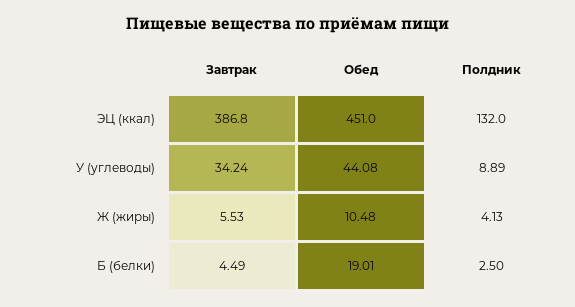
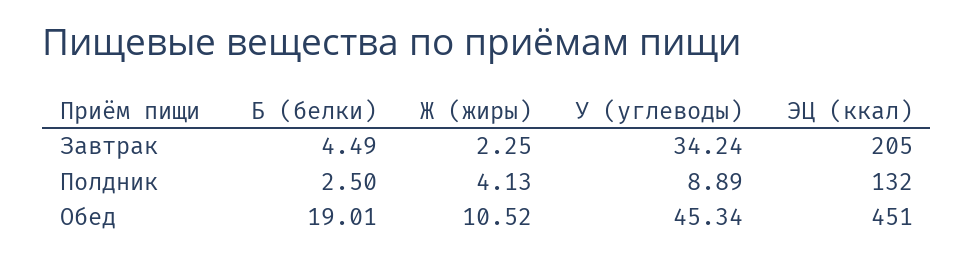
Завтрак, ЭЦ (ккал): 386.8 -> 205
Обед, У (углеводы): 44.08 -> 45.34
Завтрак, Ж (жиры): 5.53 -> 2.25
Обед, Ж (жиры): 10.48 -> 10.52

